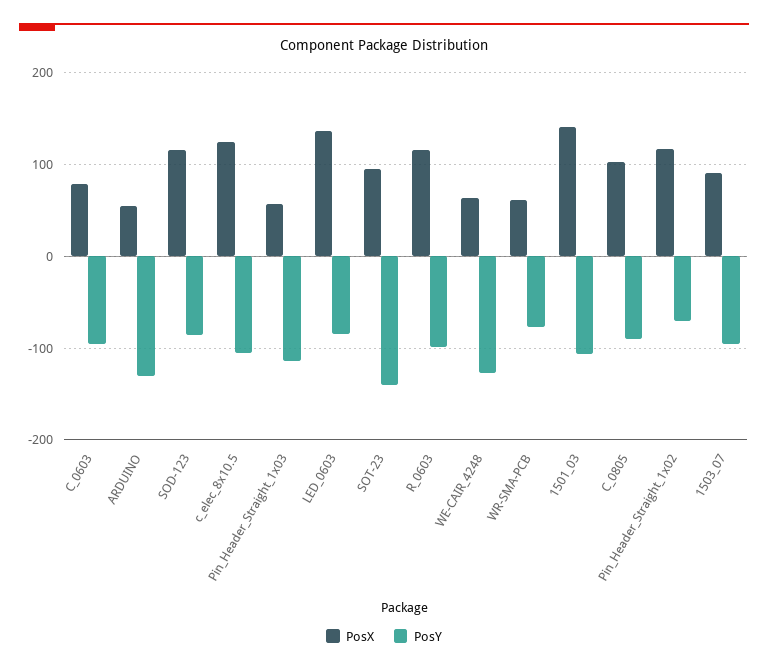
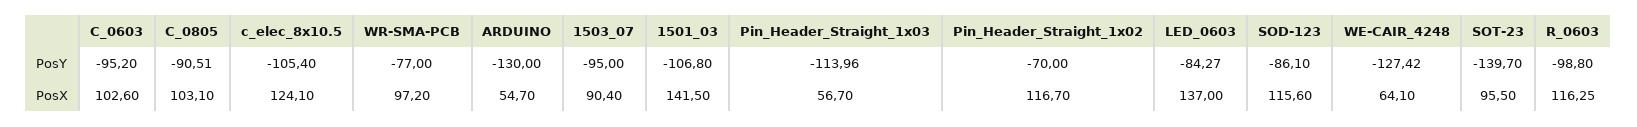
PosX, C_0603: 80 -> 102.6
PosX, WR-SMA-PCB: 60 -> 97.2

